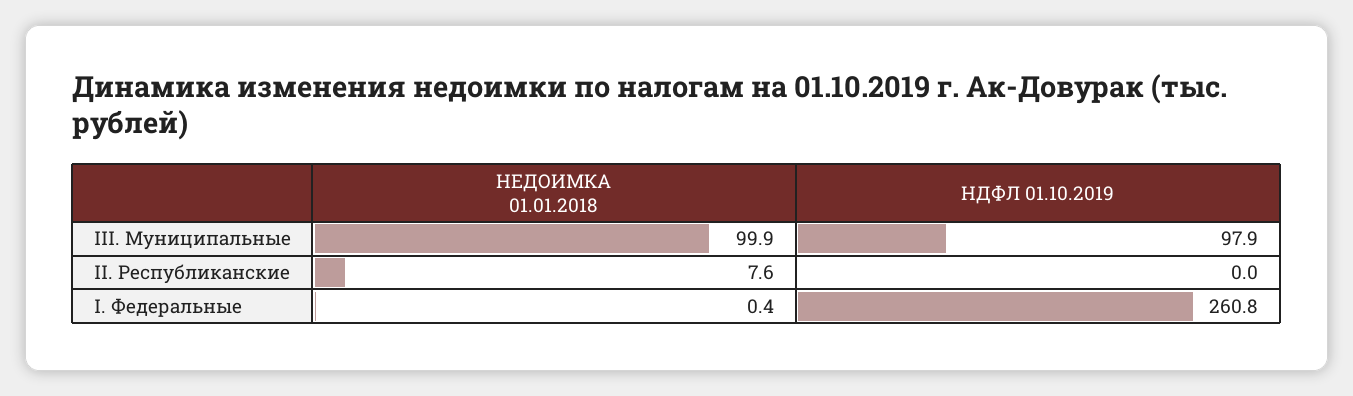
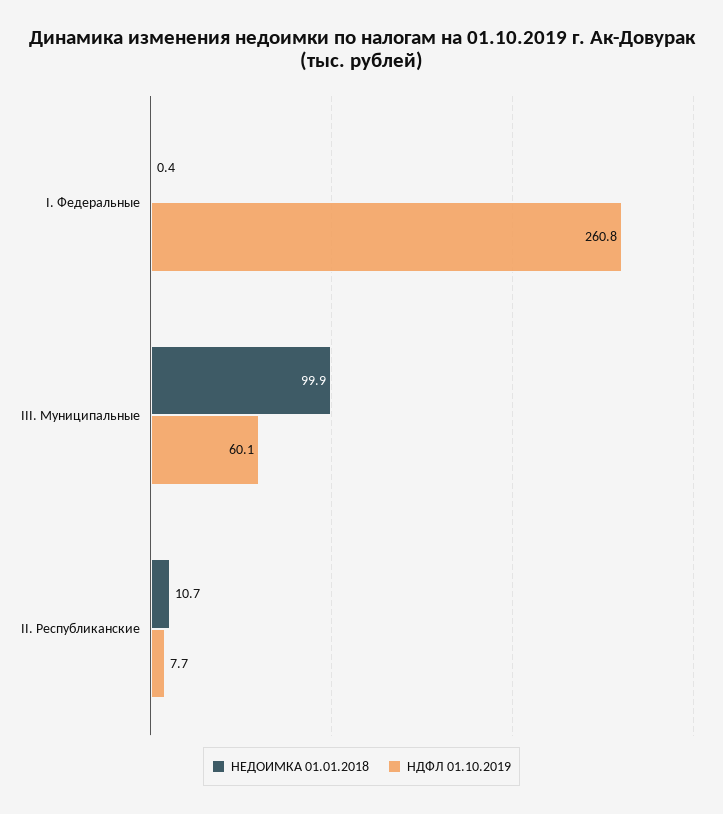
НДФЛ 01.10.2019, III. Муниципальные: 97.9 -> 60.1
НЕДОИМКА 01.01.2018, II. Республиканские: 7.6 -> 10.7
НДФЛ 01.10.2019, II. Республиканские: 0 -> 7.7

